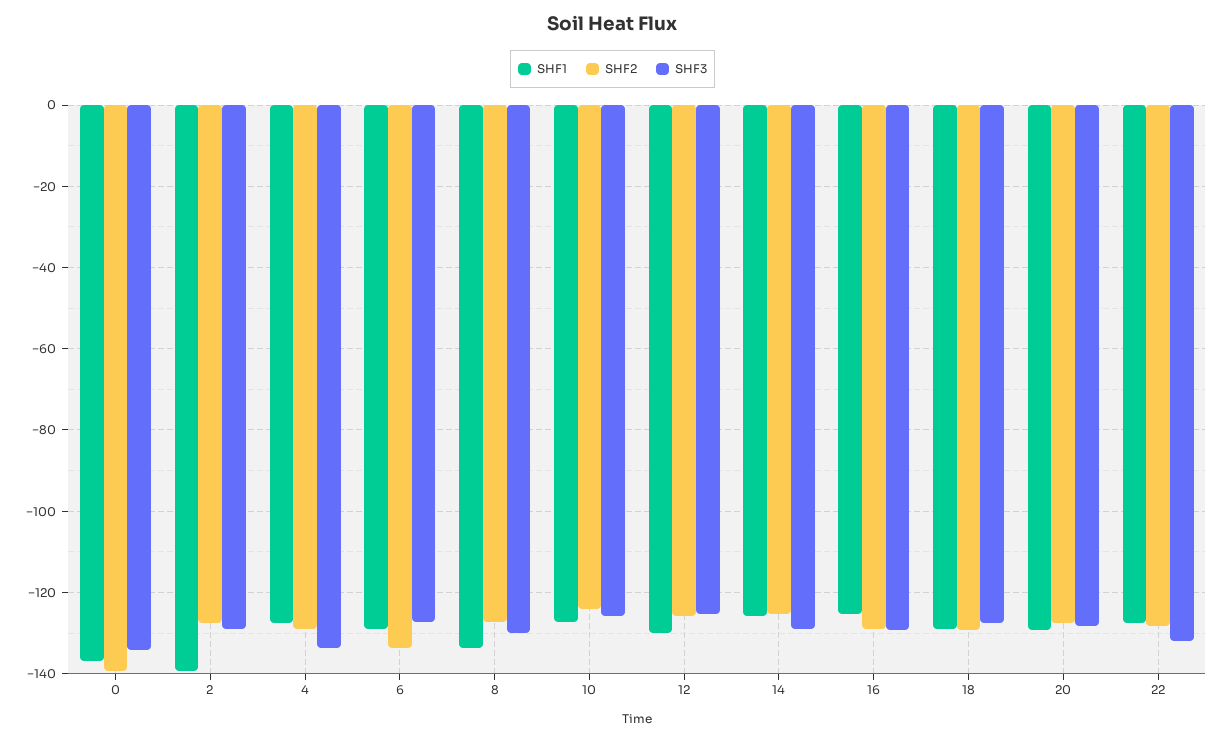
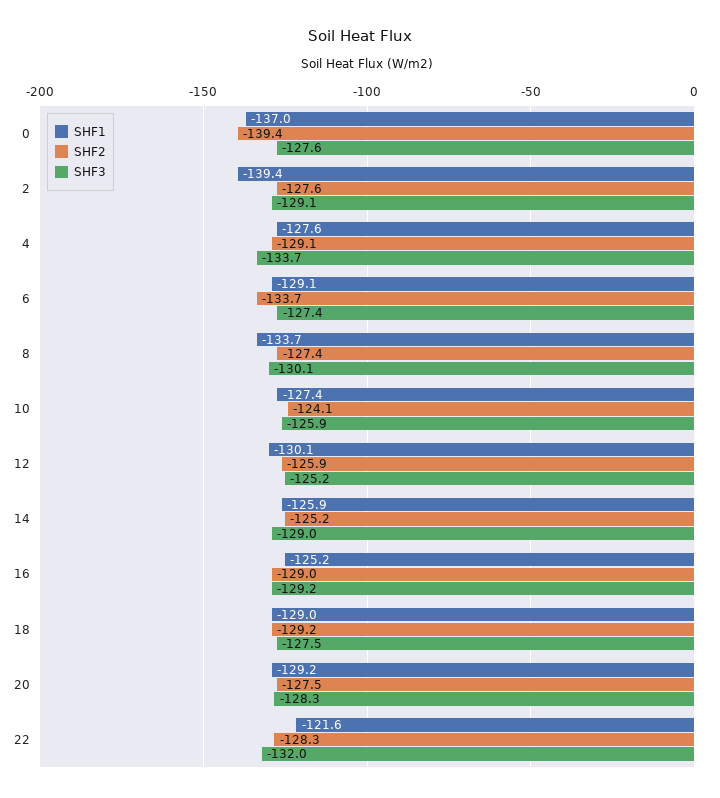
SHF3, 0: -134 -> -127.6
SHF1, 22: -128 -> -121.6

